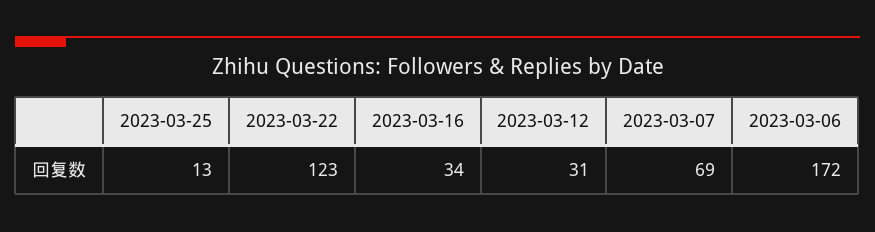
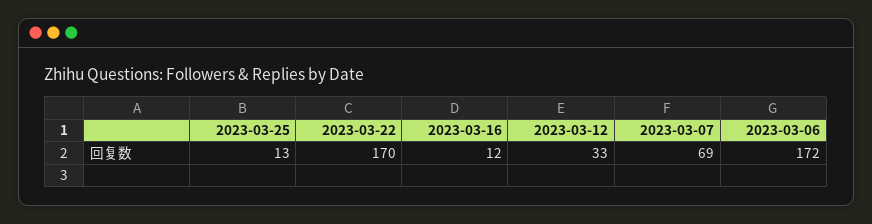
2023-03-22: 123 -> 170
2023-03-16: 34 -> 12
2023-03-12: 31 -> 33

